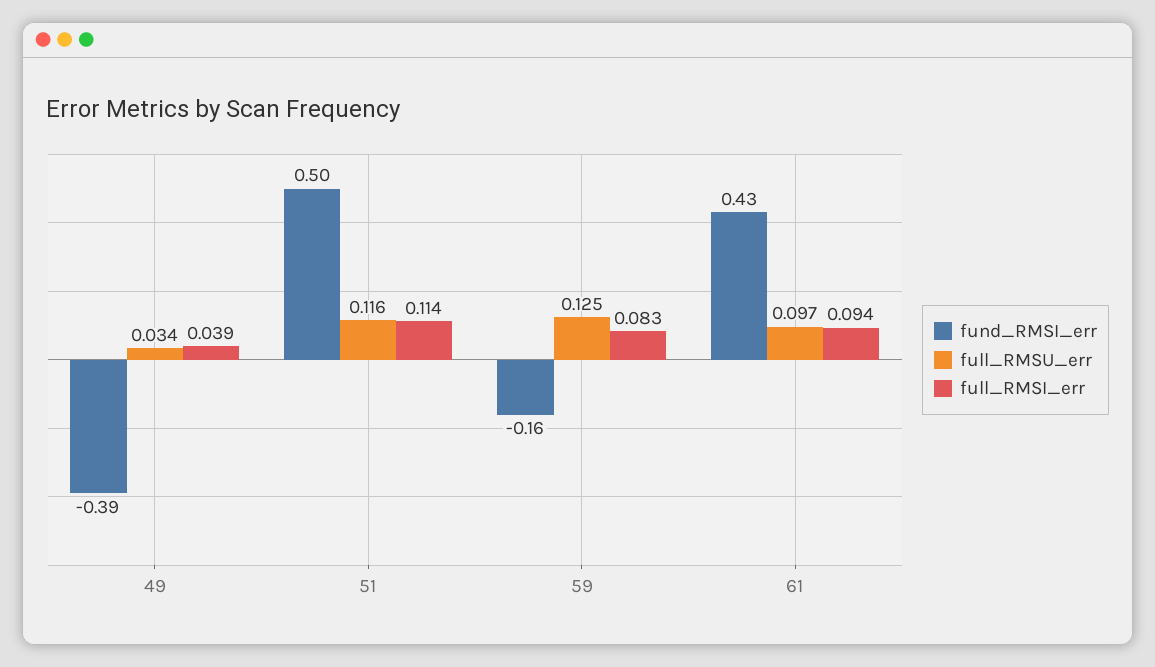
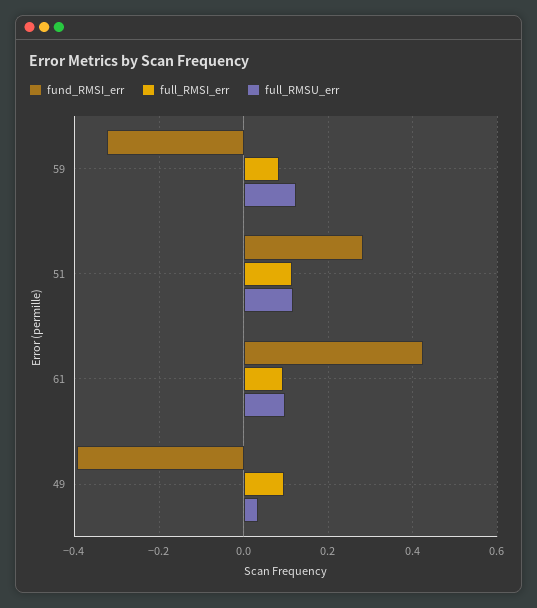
full_RMSI_err, 49: 0.039 -> 0.1
fund_RMSI_err, 51: 0.5 -> 0.28
fund_RMSI_err, 59: -0.16 -> -0.32

